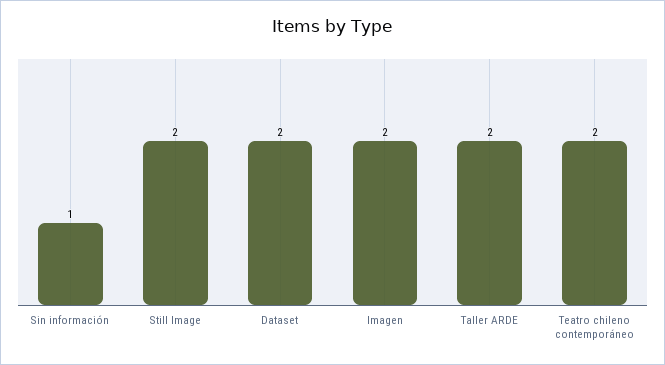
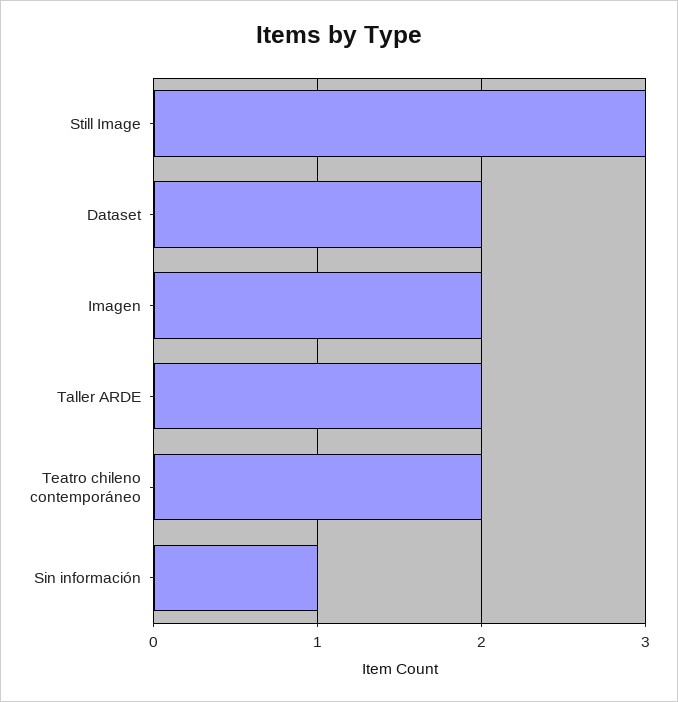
Still Image: 2 -> 3

